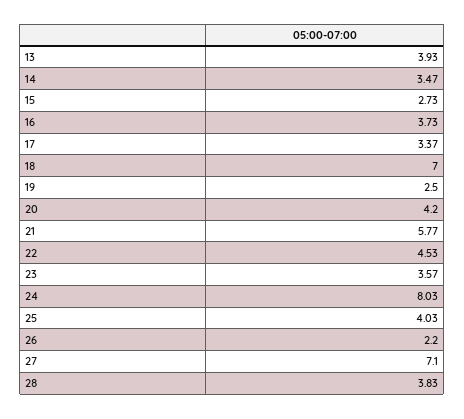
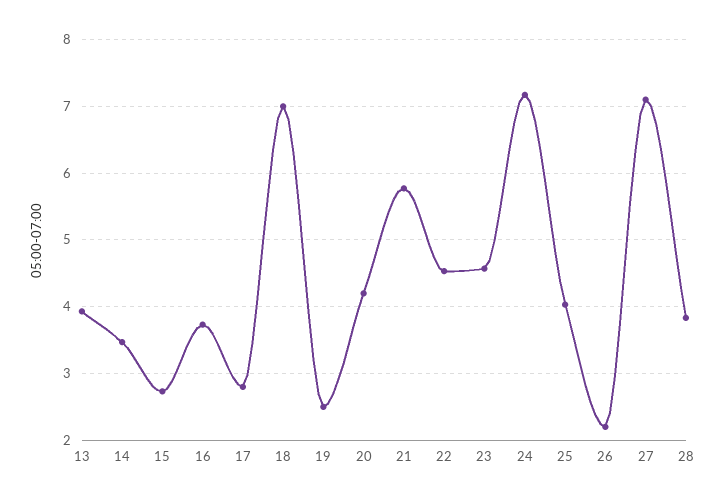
17: 3.37 -> 2.8
23: 3.57 -> 4.6
24: 8.03 -> 7.2

